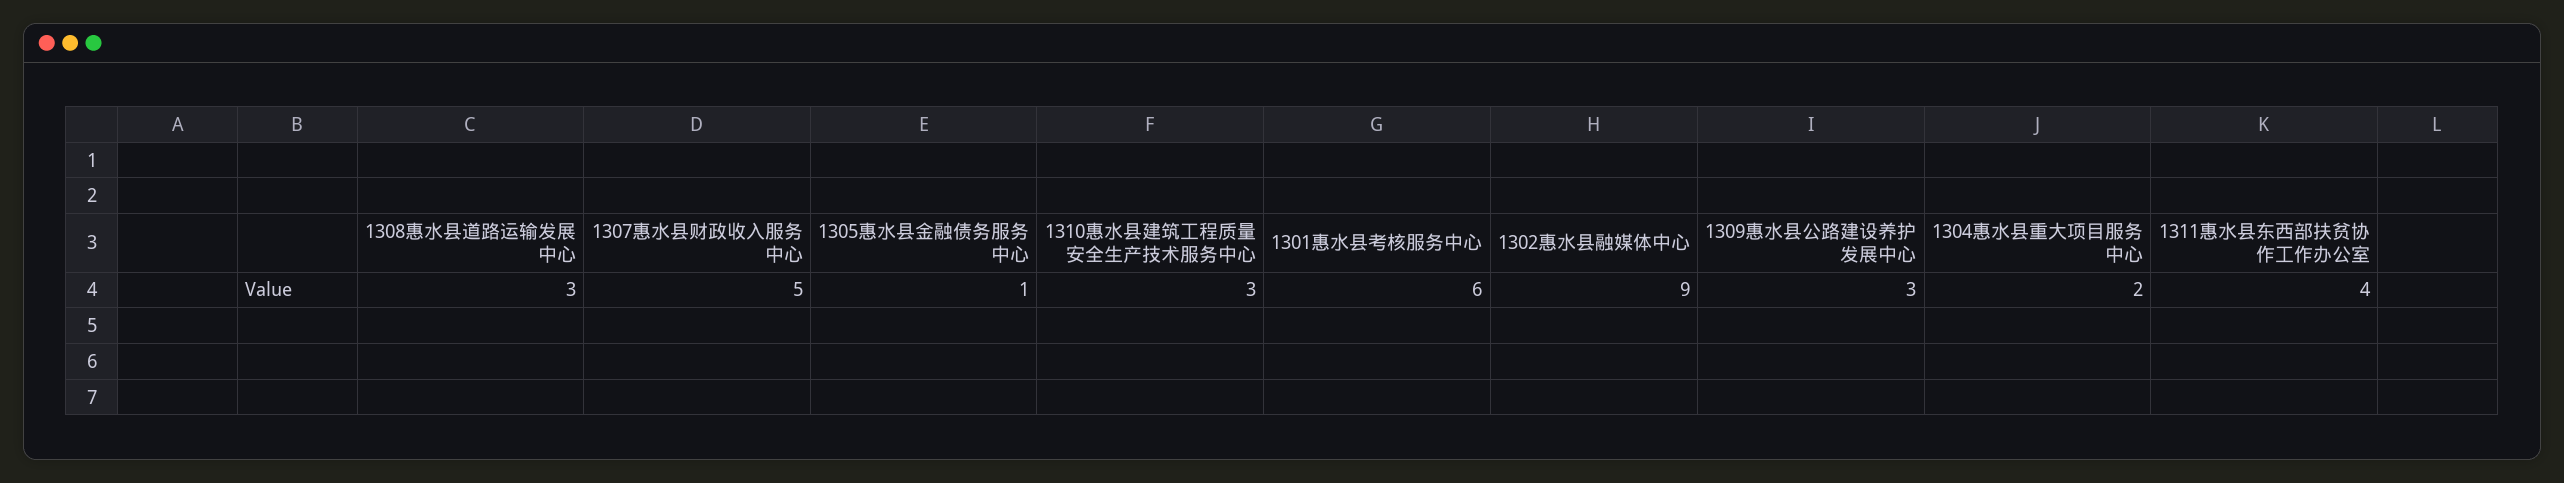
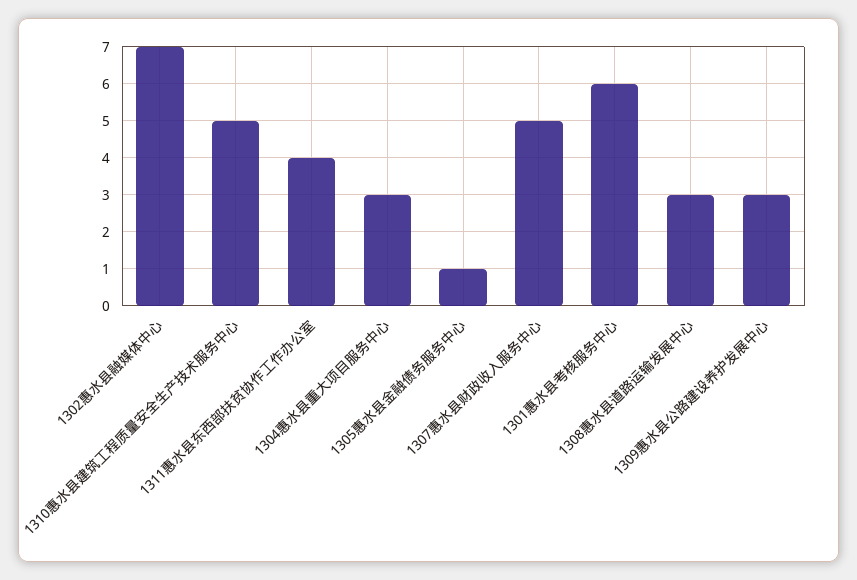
1310惠水县建筑工程质量安全生产技术服务中心: 3 -> 5
1302惠水县融媒体中心: 9 -> 7
1304惠水县重大项目服务中心: 2 -> 3

